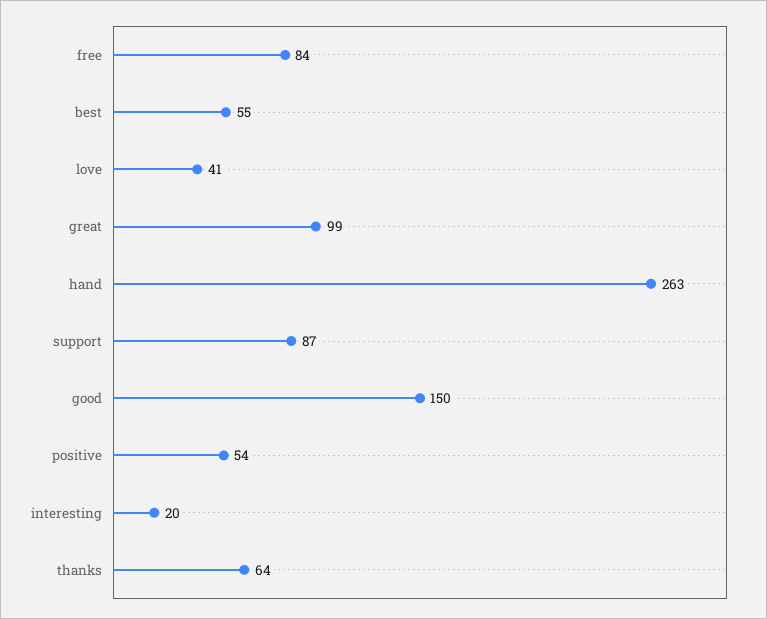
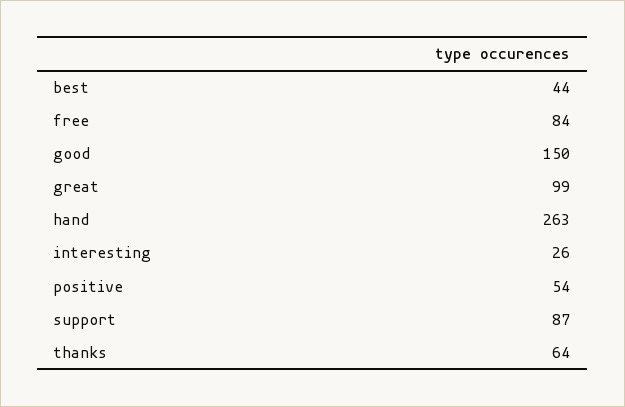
best: 55 -> 44
love: 41 -> none
interesting: 20 -> 26

